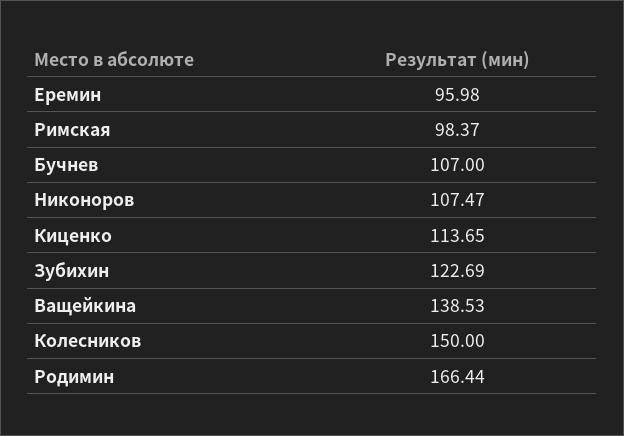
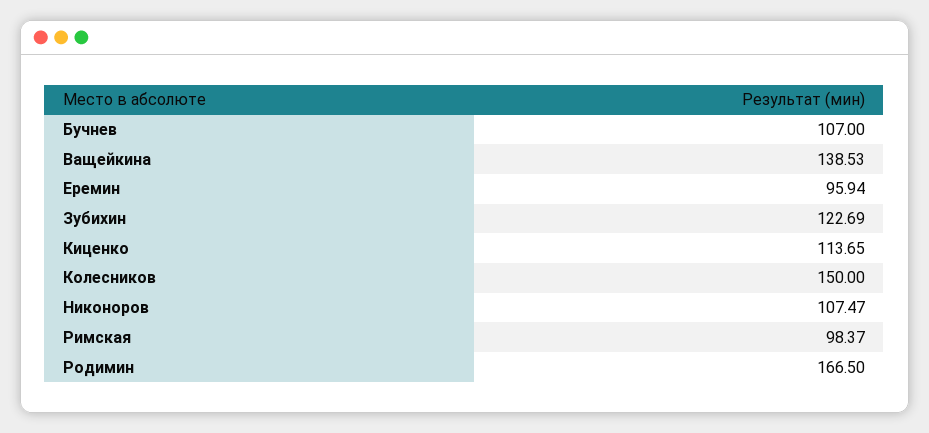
Еремин: 95.98 -> 95.94
Родимин: 166.44 -> 166.5

